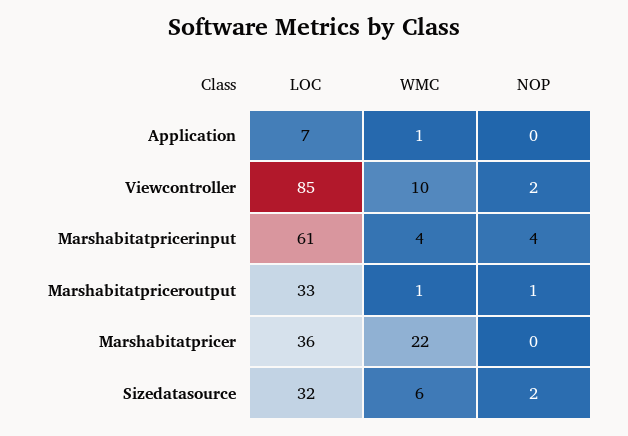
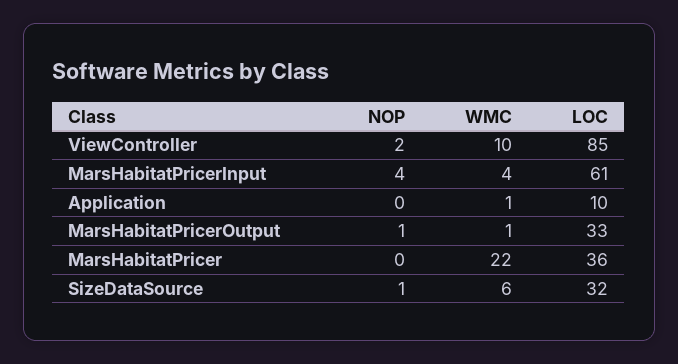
LOC, Application: 7 -> 10
NOP, Sizedatasource: 2 -> 1

